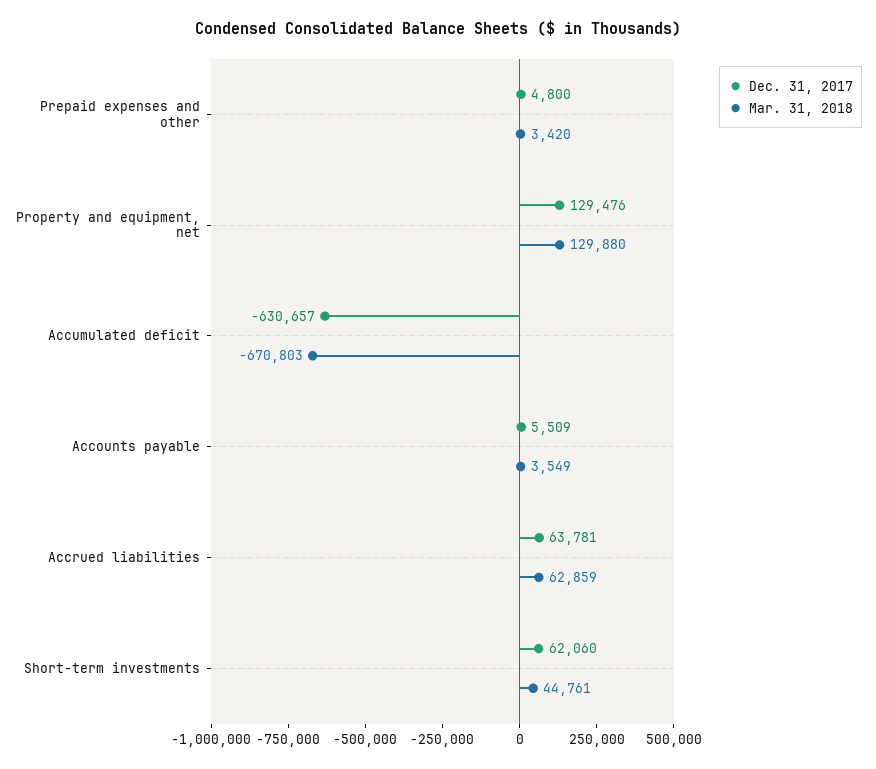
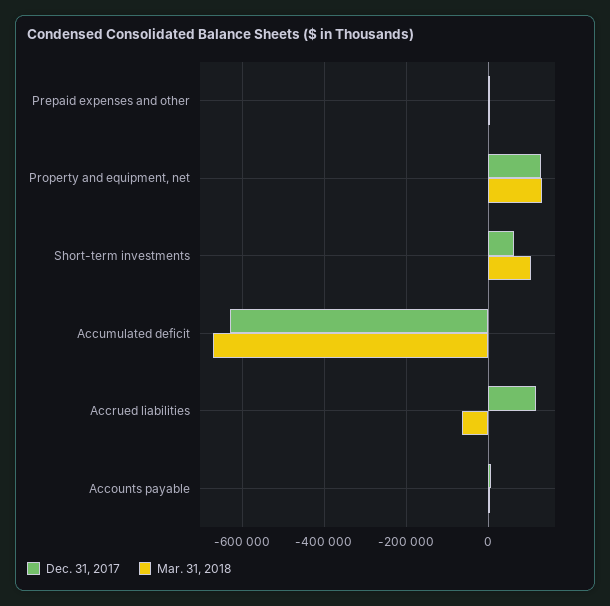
Dec. 31, 2017, Accrued liabilities: 63781 -> 120000
Mar. 31, 2018, Accrued liabilities: 62859 -> -60000
Mar. 31, 2018, Short-term investments: 44761 -> 100000

